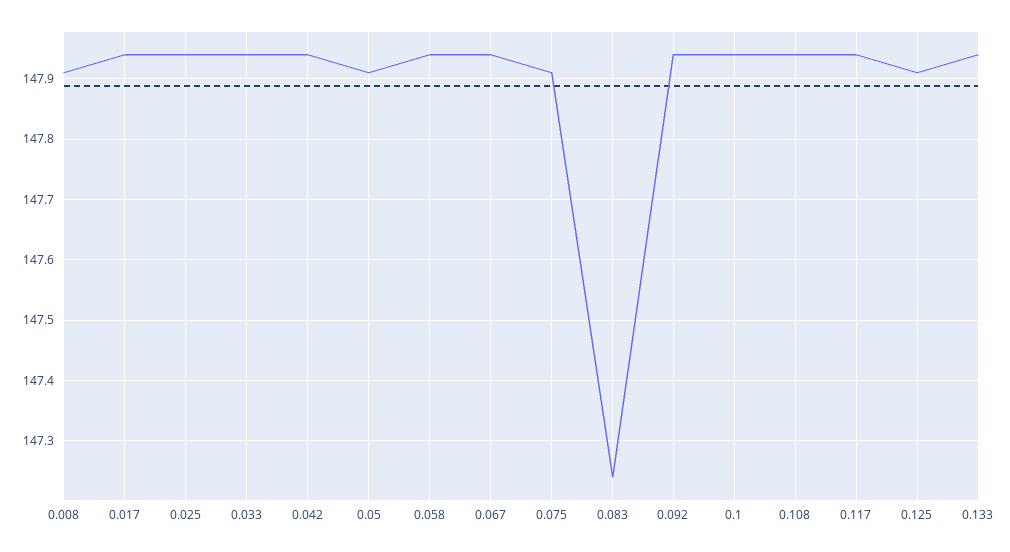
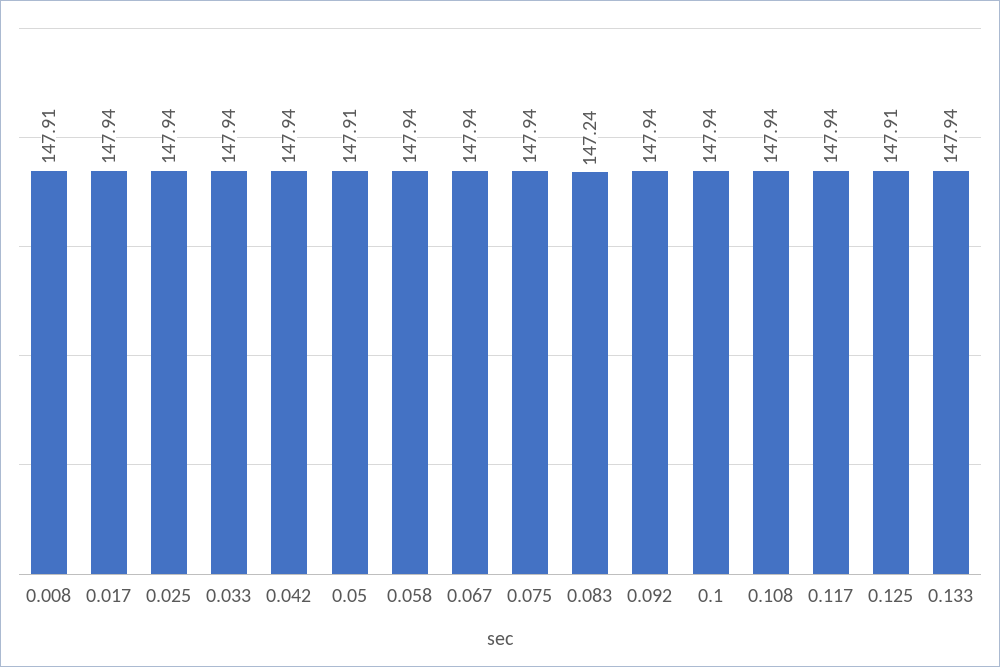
0.075: 147.91 -> 147.94

